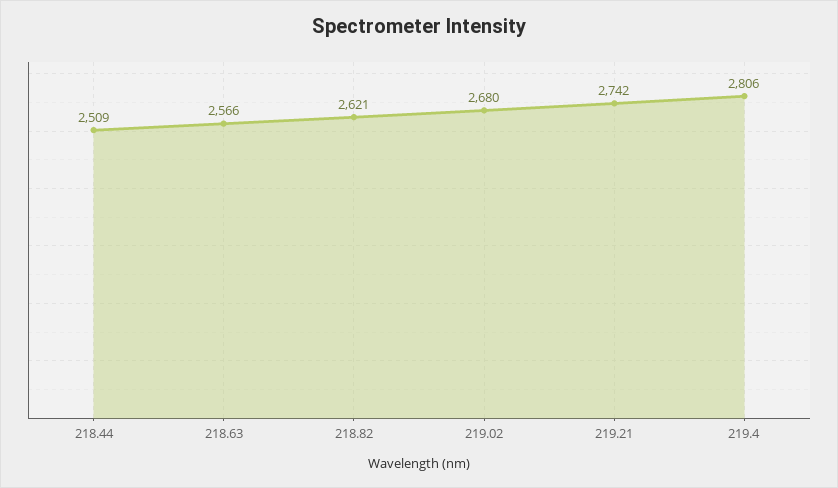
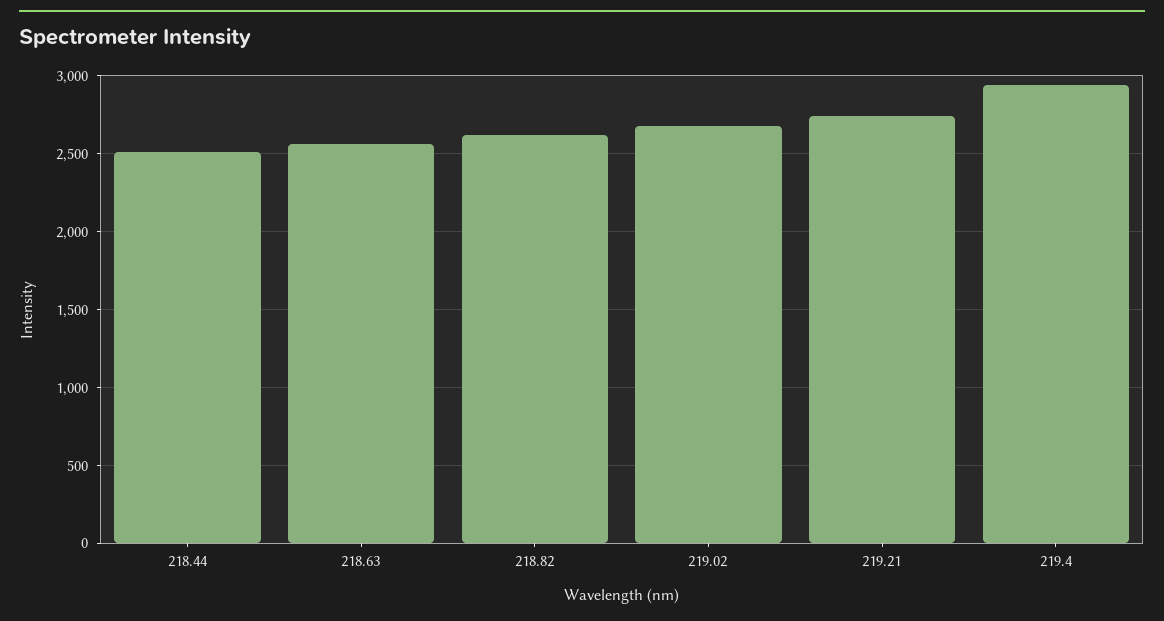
219.4: 2806 -> 2950

